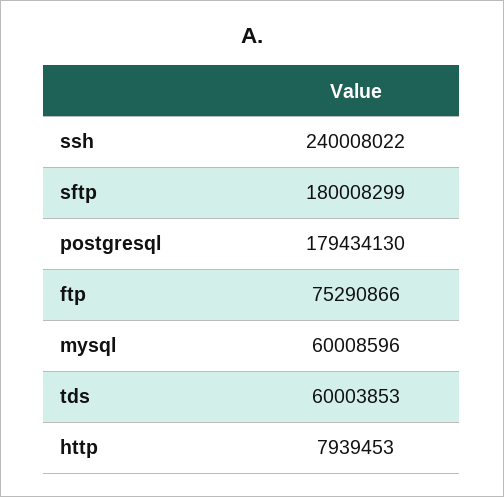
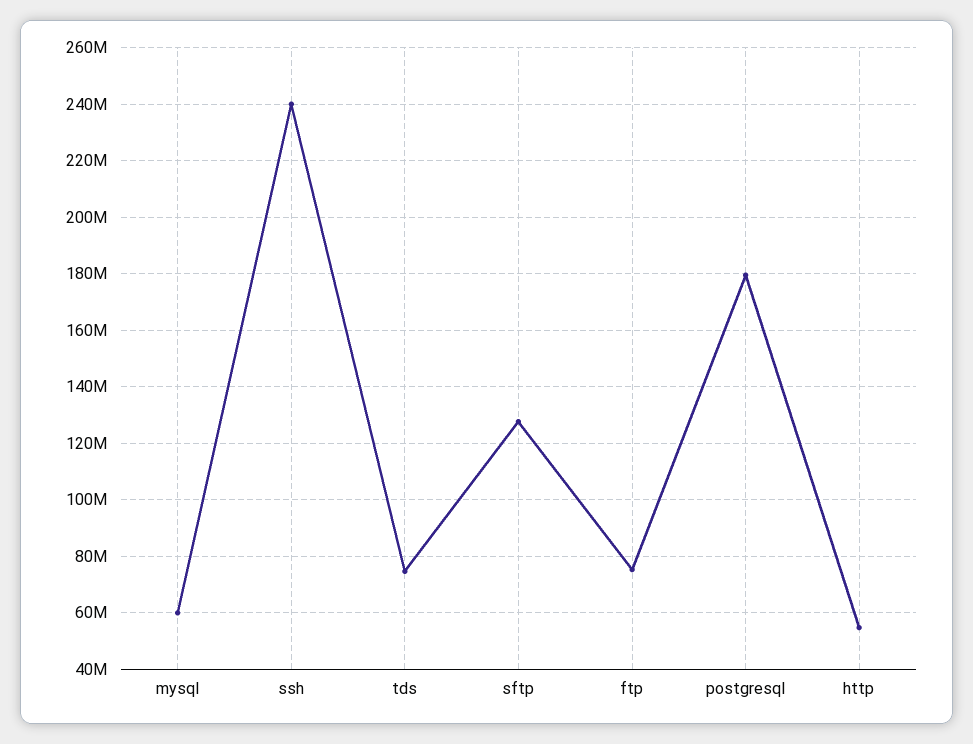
sftp: 180008299 -> 127500000
tds: 60003853 -> 75000000
http: 7939453 -> 55000000

